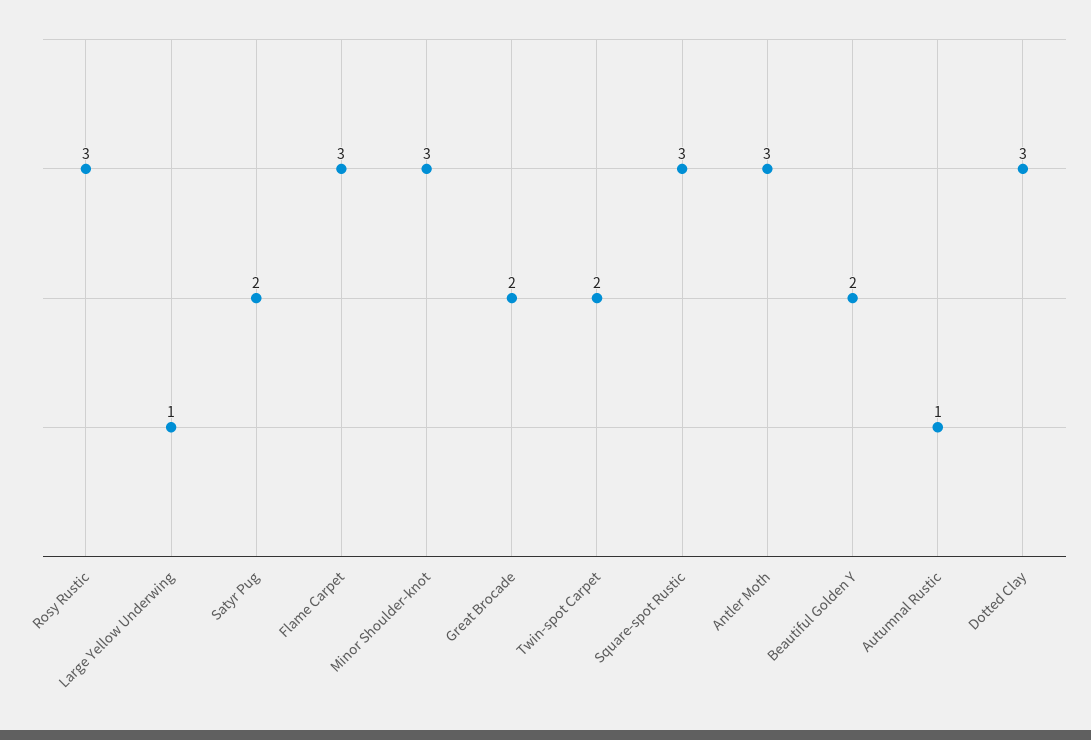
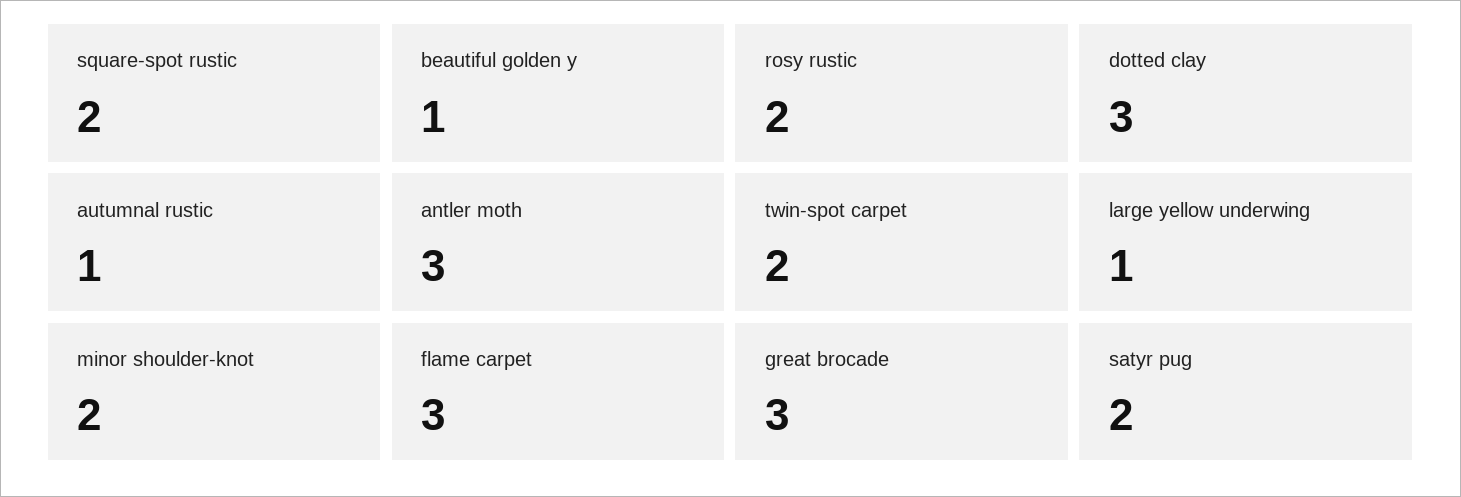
Rosy Rustic: 3 -> 2
Minor Shoulder-knot: 3 -> 2
Great Brocade: 2 -> 3
Square-spot Rustic: 3 -> 2
Beautiful Golden Y: 2 -> 1

